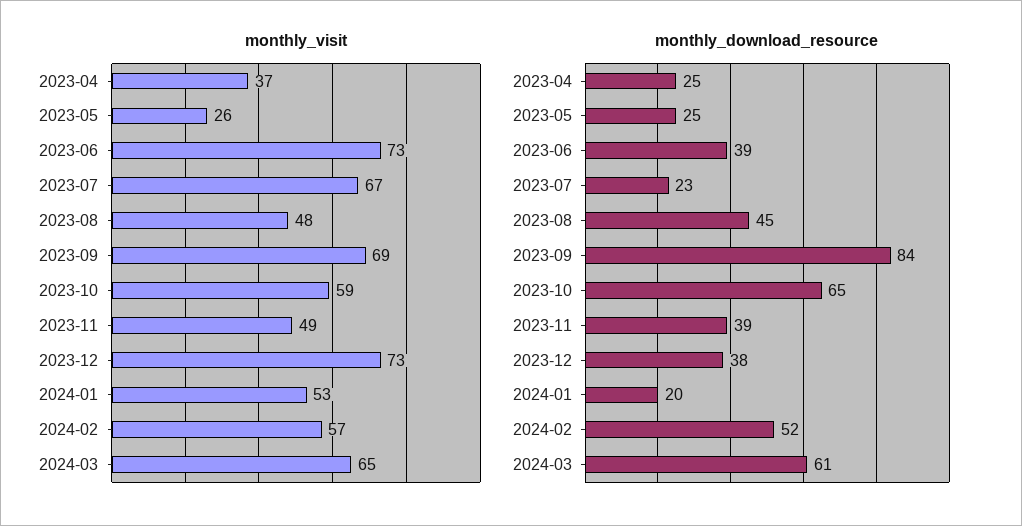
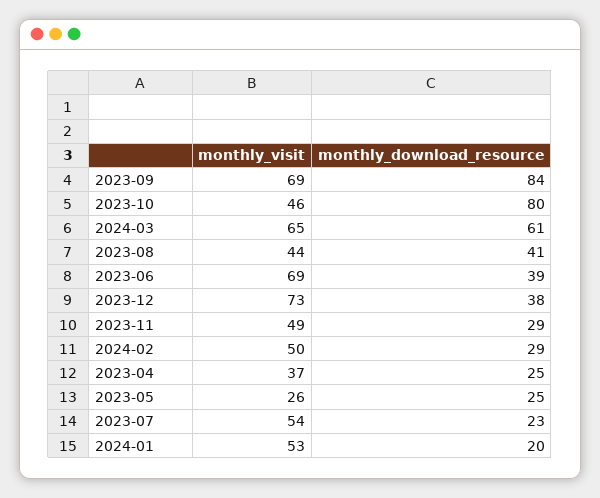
monthly_visit, 2023-06: 73 -> 69
monthly_visit, 2023-07: 67 -> 54
monthly_visit, 2023-08: 48 -> 44
monthly_visit, 2023-10: 59 -> 46
monthly_visit, 2024-02: 57 -> 50
monthly_download_resource, 2023-08: 45 -> 41
monthly_download_resource, 2023-10: 65 -> 80
monthly_download_resource, 2023-11: 39 -> 29
monthly_download_resource, 2024-02: 52 -> 29

